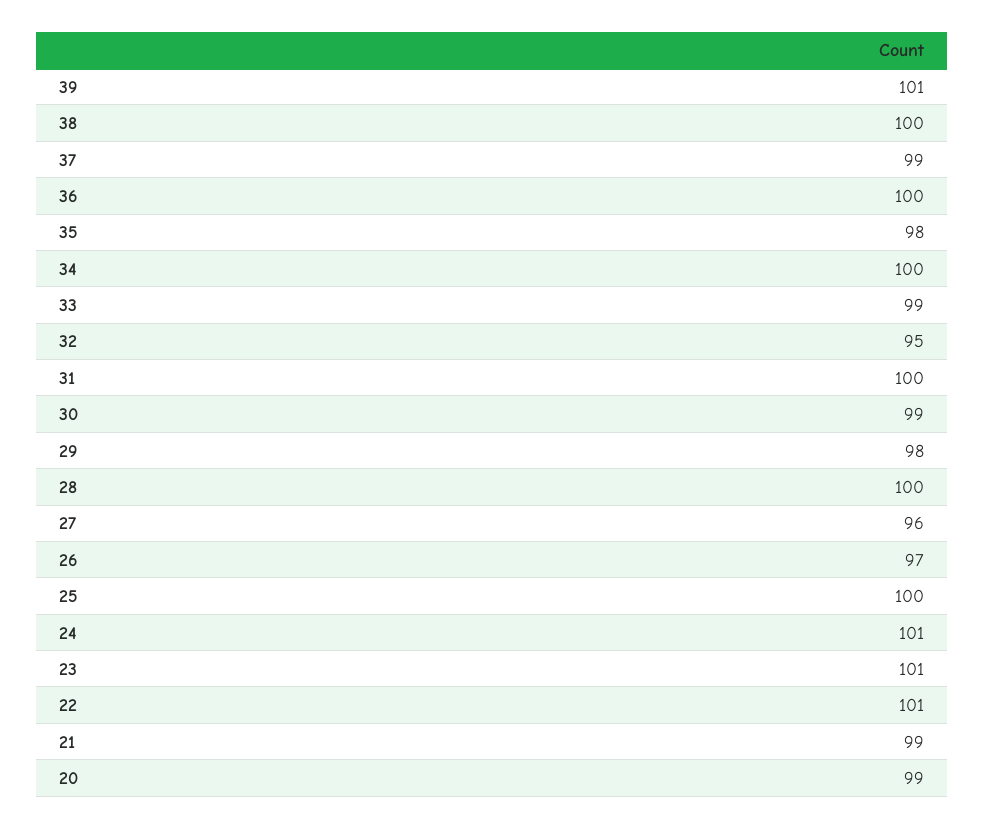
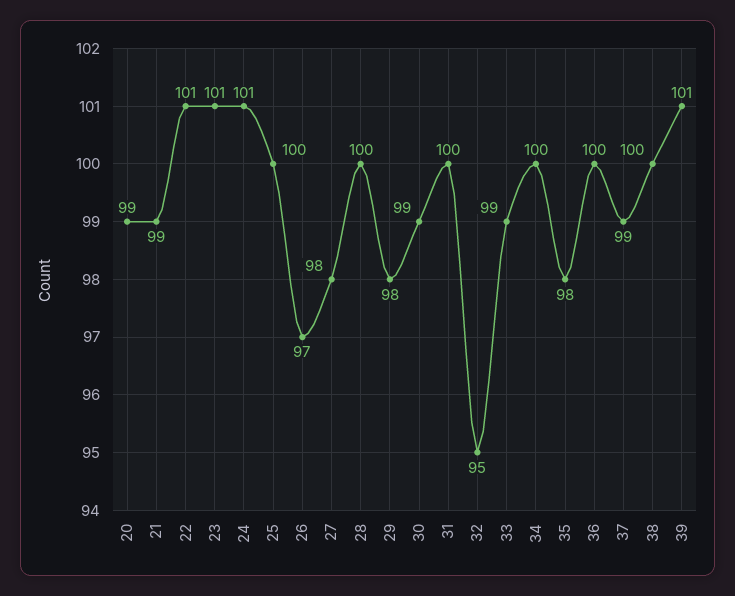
27: 96 -> 98

